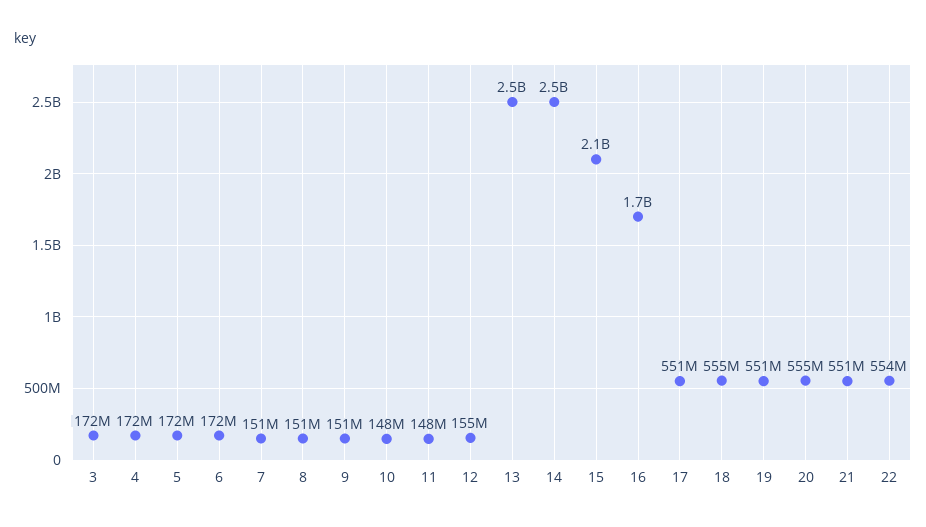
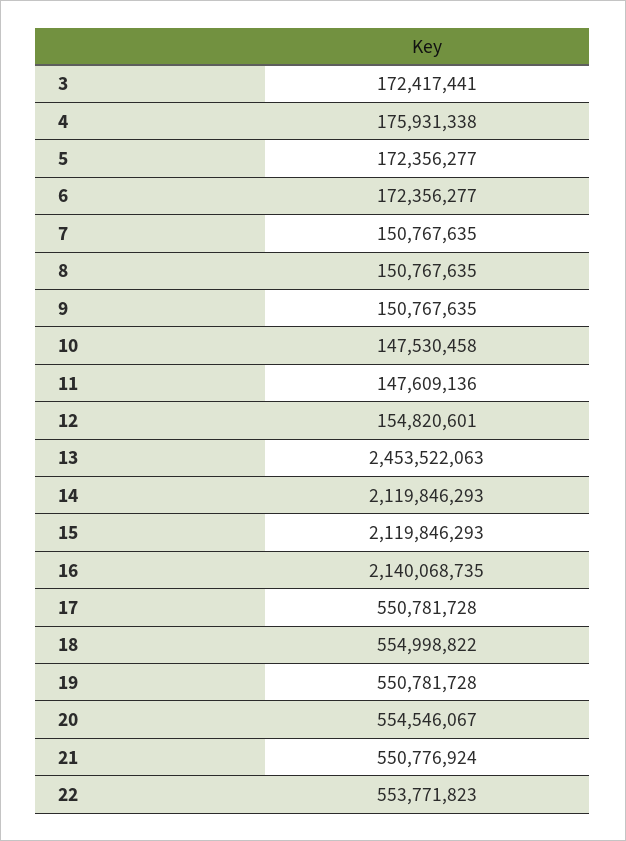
4: 172000000 -> 175931338
14: 2500000000 -> 2119846293
16: 1700000000 -> 2140068735

